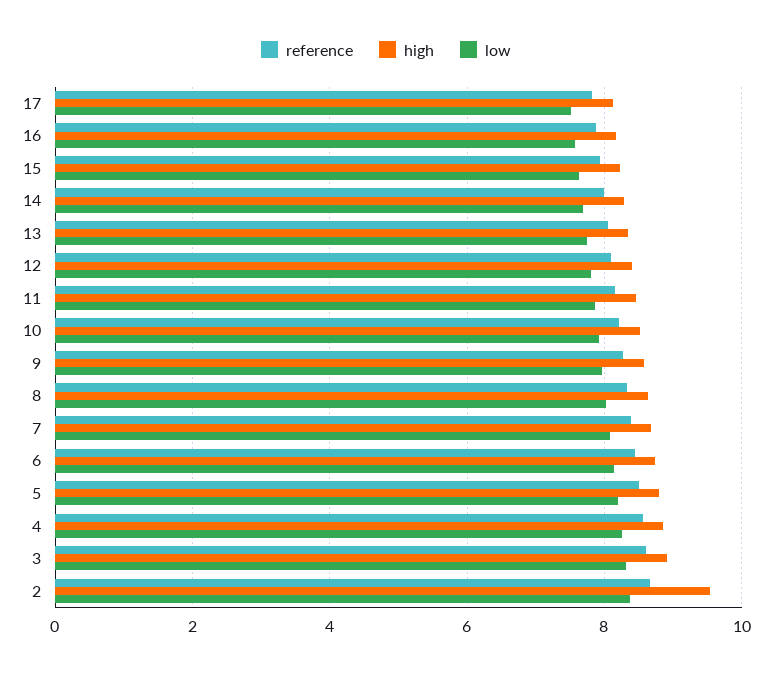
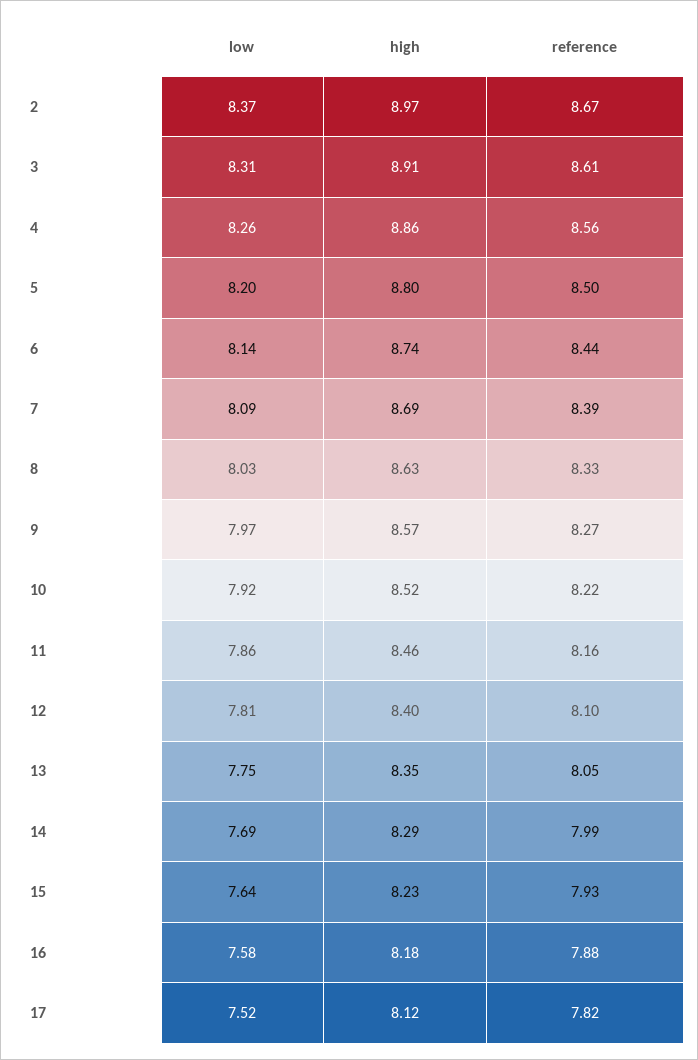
high, 2: 9.6 -> 8.97

